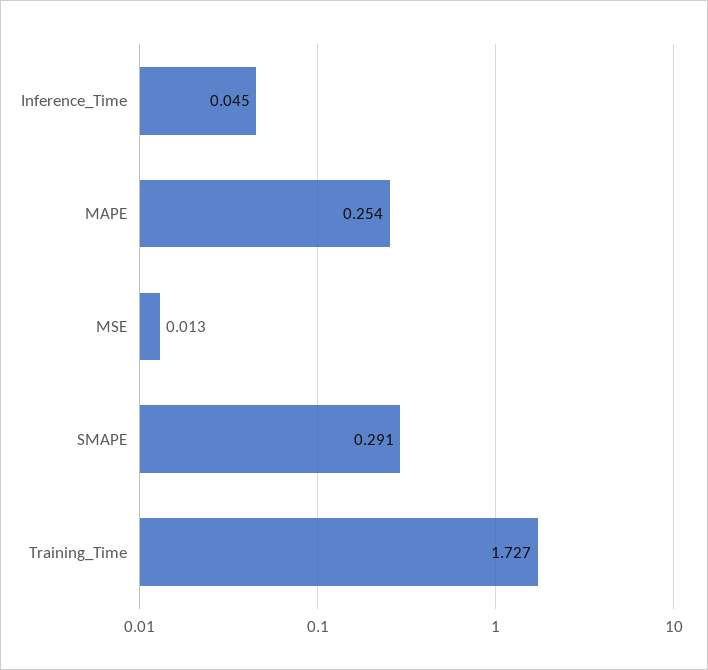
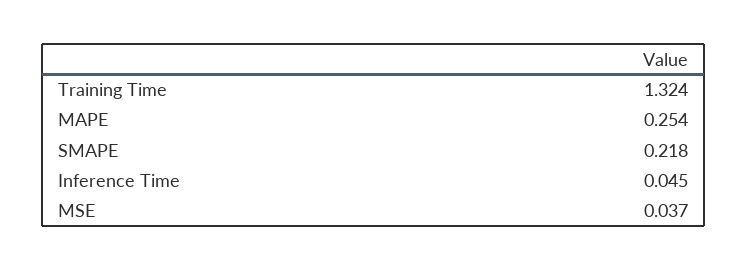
MSE: 0.013 -> 0.037
SMAPE: 0.291 -> 0.218
Training_Time: 1.727 -> 1.324

